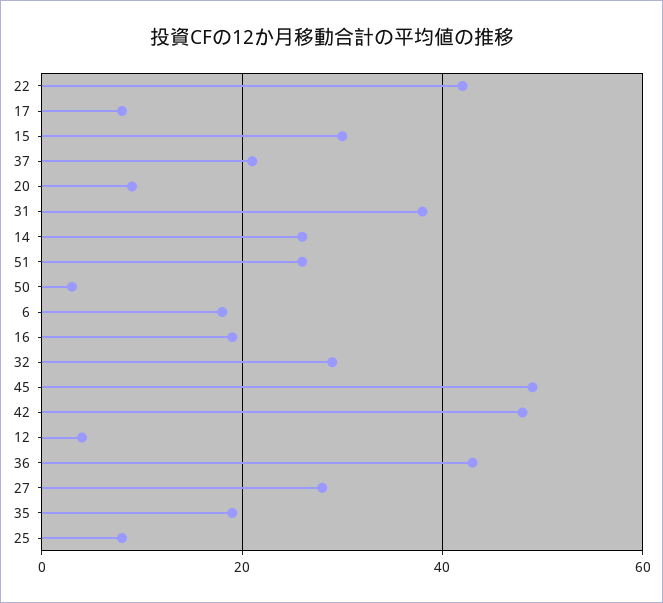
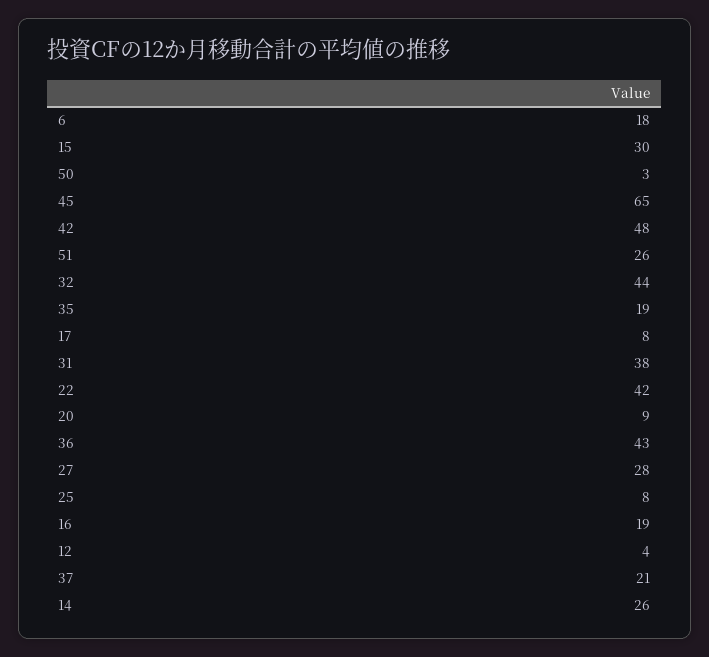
32: 30 -> 44
45: 50 -> 65

